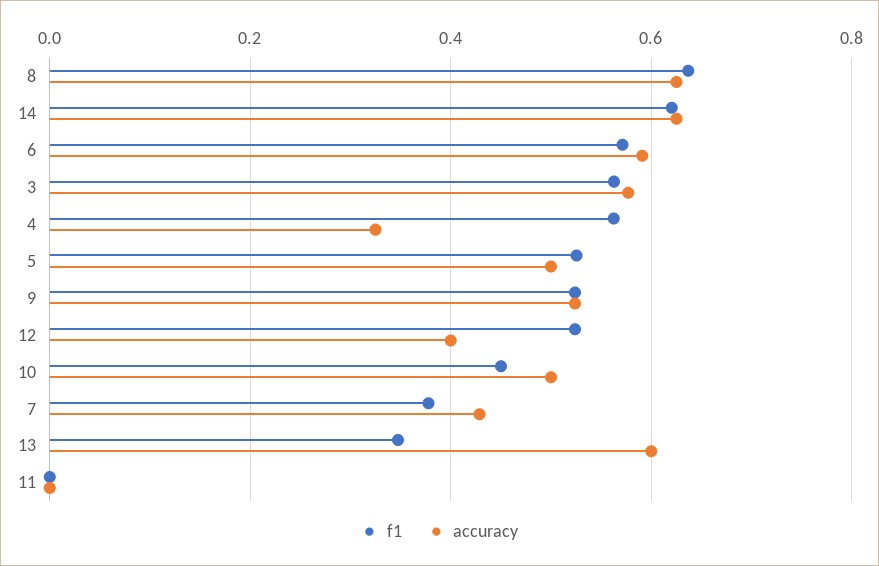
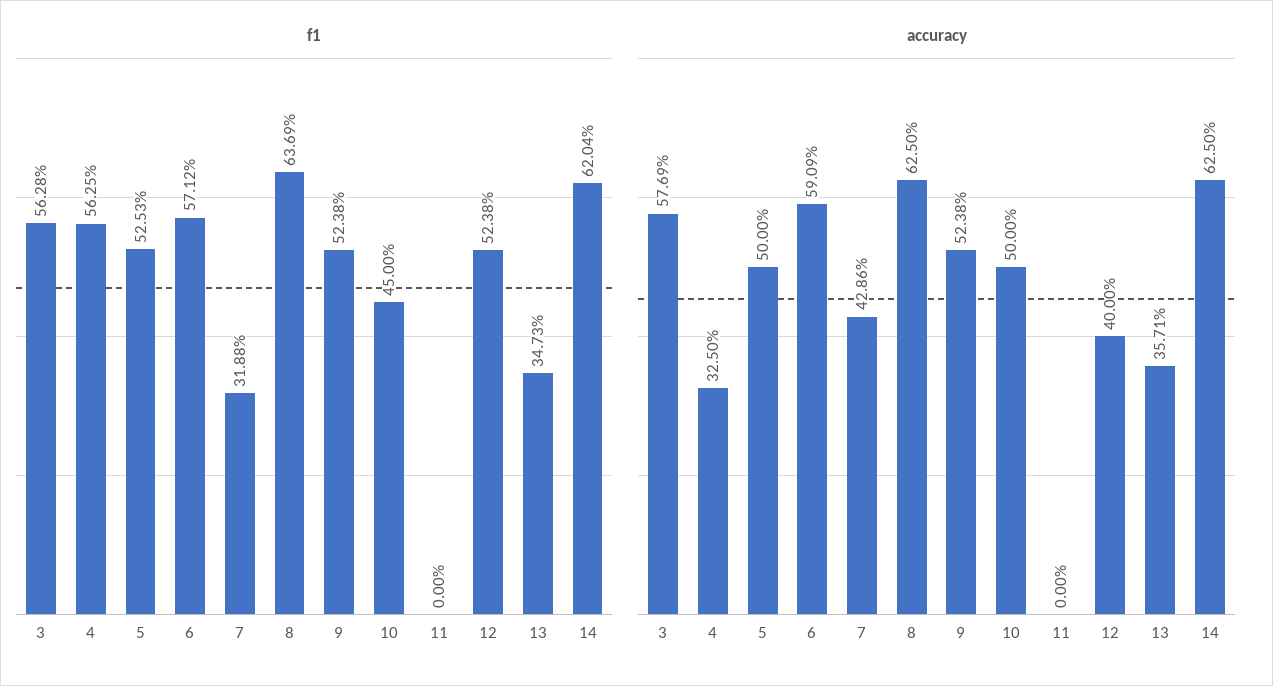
f1, 7: 0.38 -> 0.3188
accuracy, 13: 0.6 -> 0.3571

